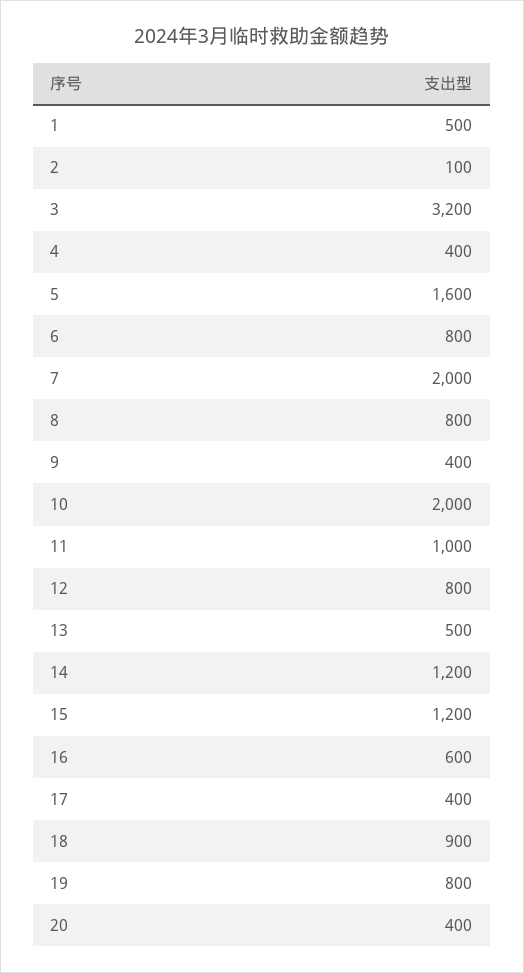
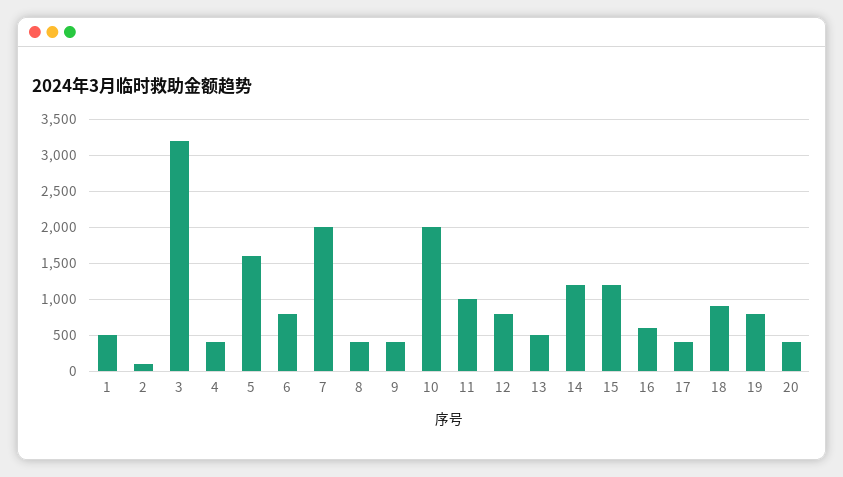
8: 800 -> 400

